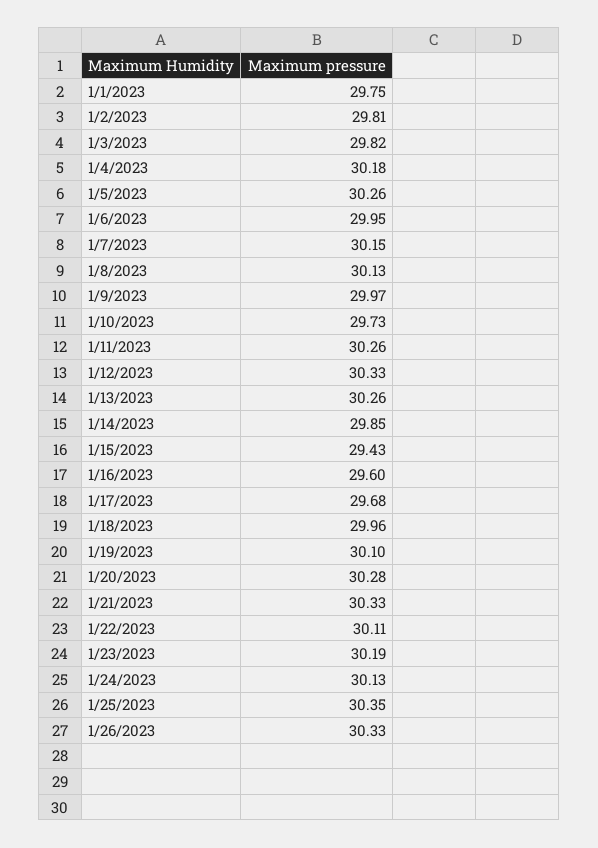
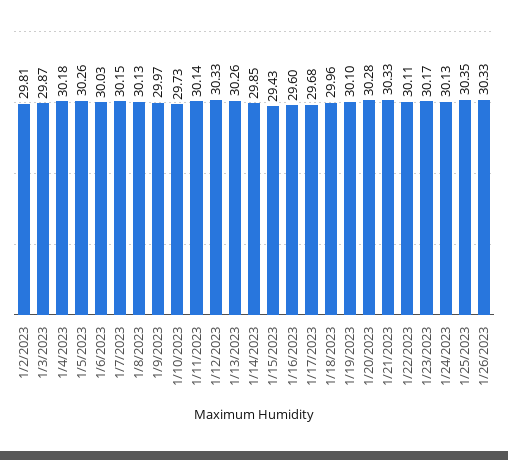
1/1/2023: 29.75 -> none
1/3/2023: 29.82 -> 29.87
1/6/2023: 29.95 -> 30.03
1/11/2023: 30.26 -> 30.14
1/23/2023: 30.19 -> 30.17

